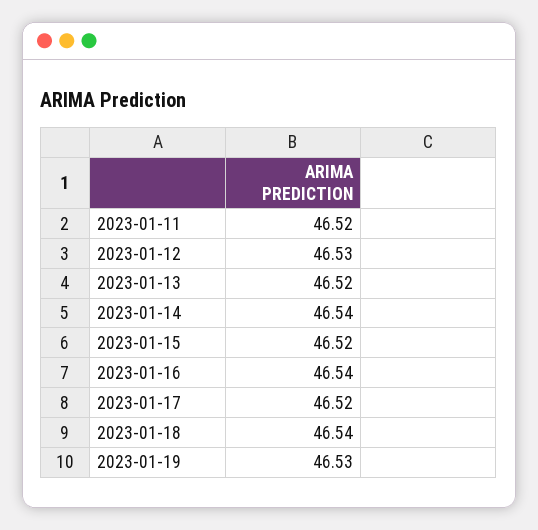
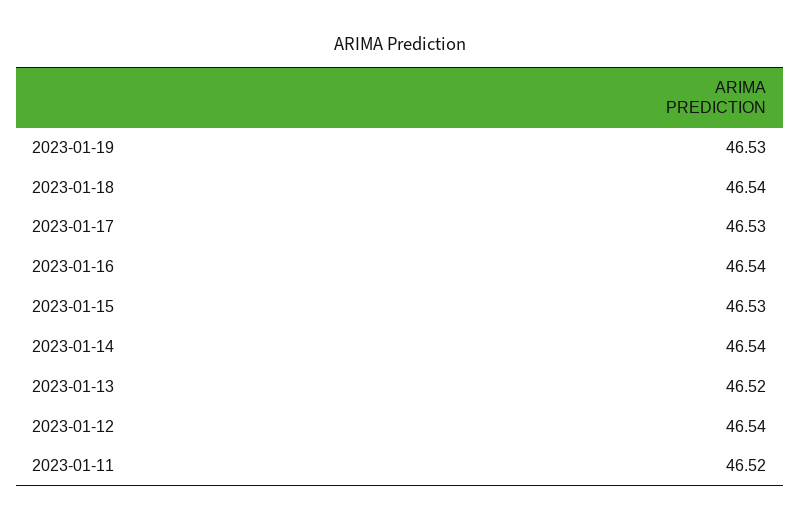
2023-01-12: 46.53 -> 46.54
2023-01-15: 46.52 -> 46.53
2023-01-17: 46.52 -> 46.53

